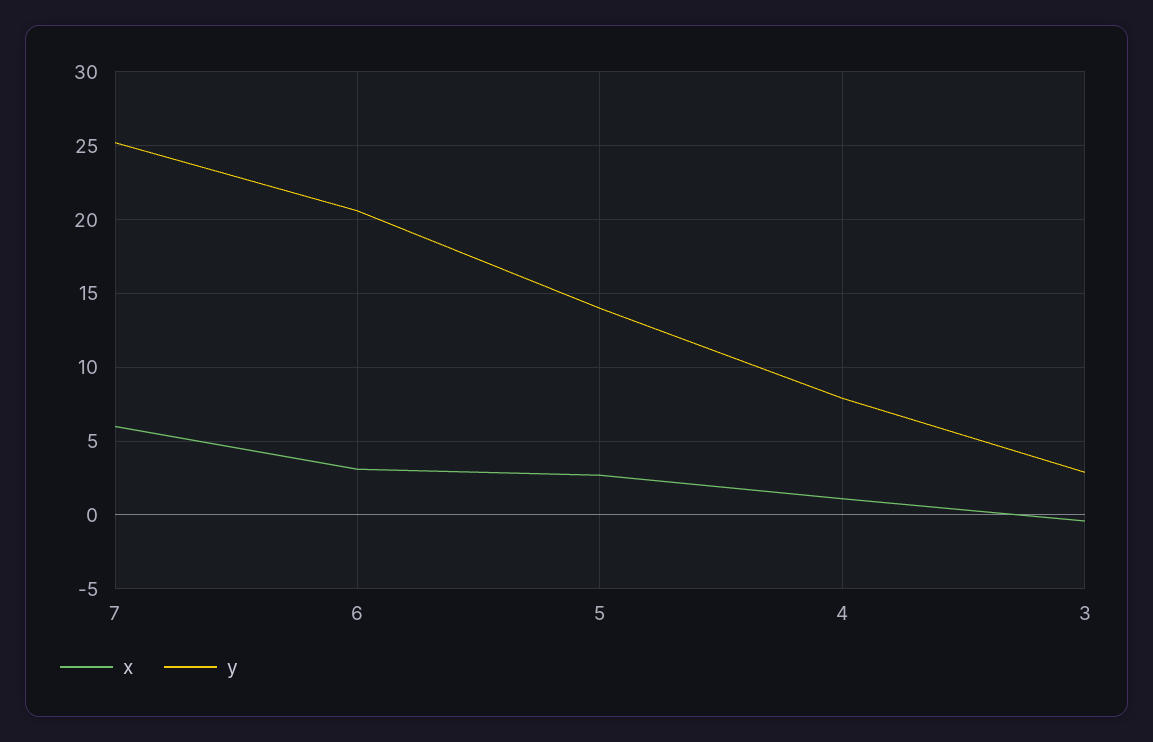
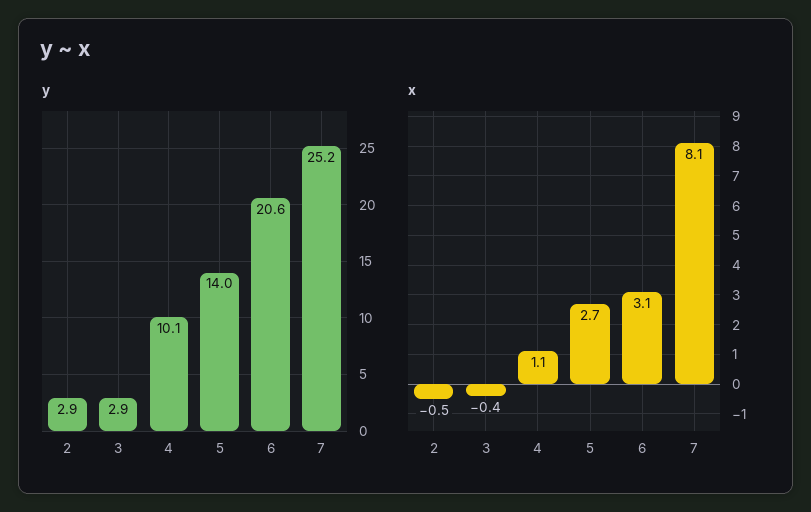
x, 7: 6 -> 8.1
y, 4: 8 -> 10.1
y, 2: none -> 2.9
x, 2: none -> -0.5

